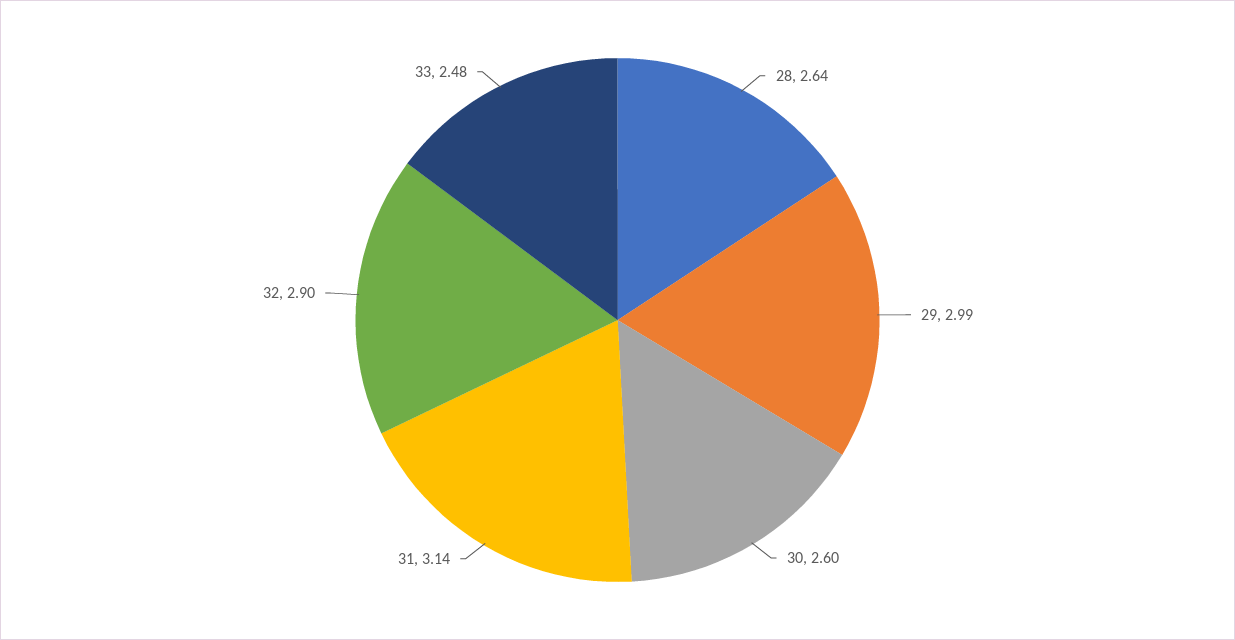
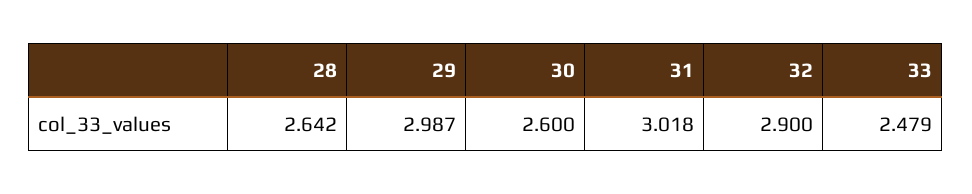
31: 3.14 -> 3.018

